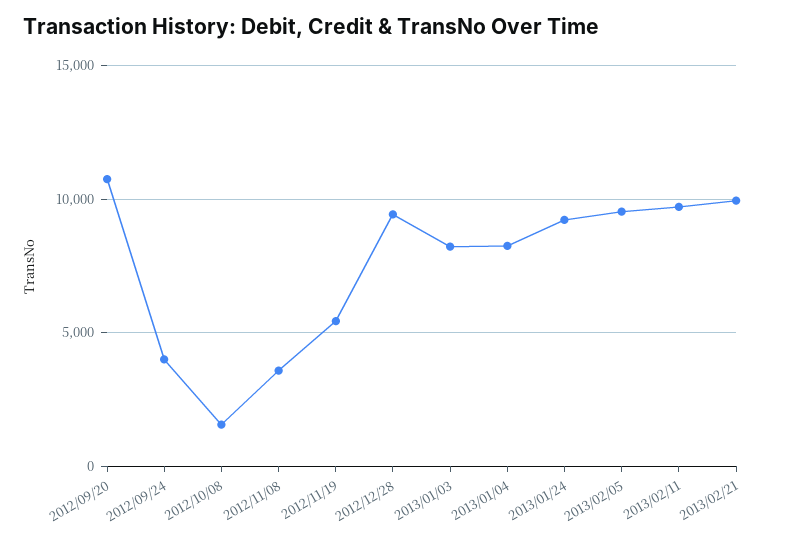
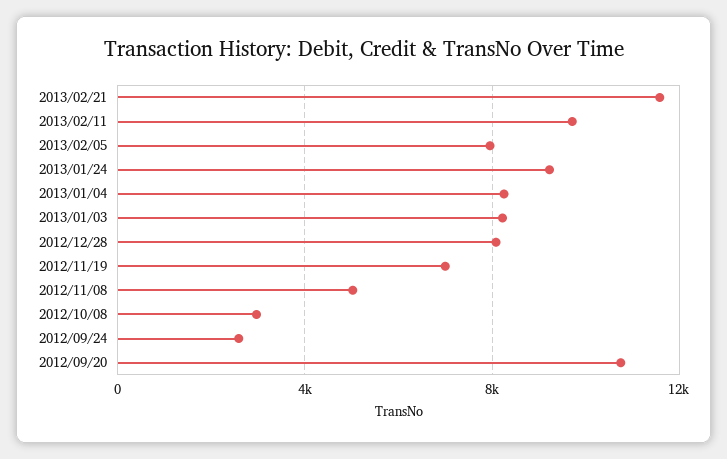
2012/09/24: 4000 -> 2500
2012/10/08: 1500 -> 3000
2012/11/08: 3500 -> 5000
2012/11/19: 5500 -> 7000
2012/12/28: 9500 -> 8000
2013/02/05: 9500 -> 8000
2013/02/21: 10000 -> 11500

